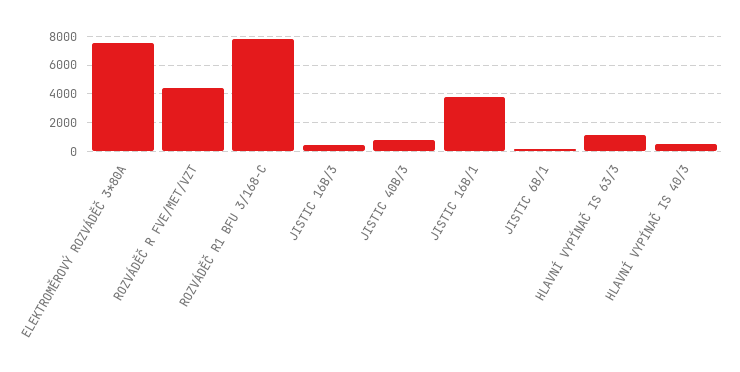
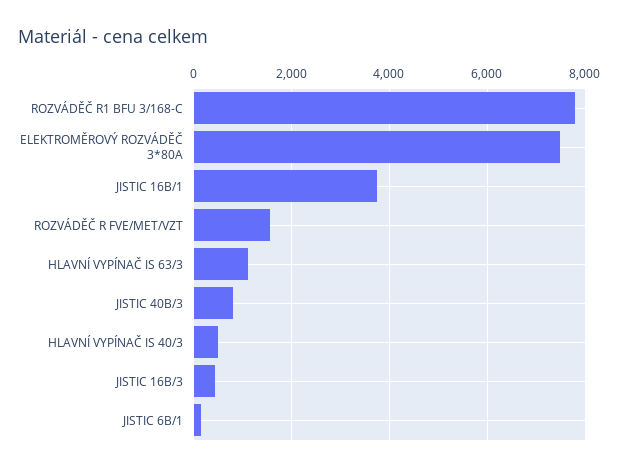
ROZVÁDĚČ R FVE/MET/VZT: 4500 -> 1600

